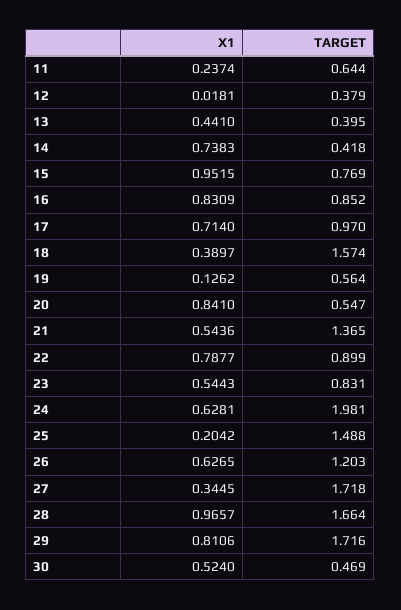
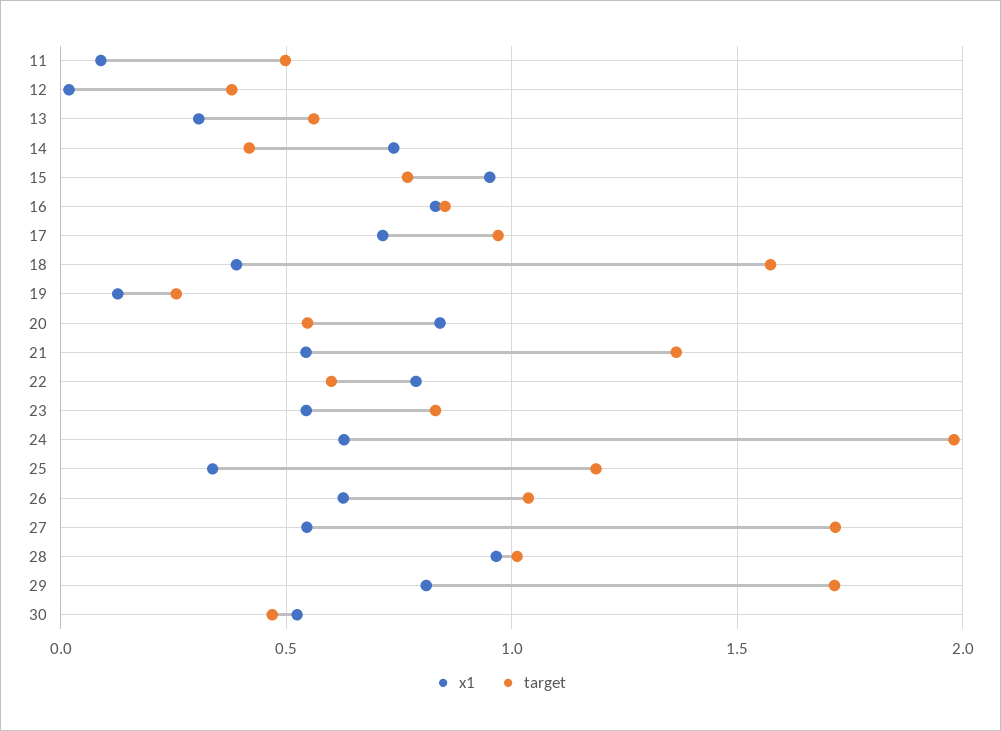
X1, 11: 0.2374 -> 0.1
TARGET, 11: 0.644 -> 0.5
X1, 13: 0.441 -> 0.3
TARGET, 13: 0.395 -> 0.55
TARGET, 19: 0.564 -> 0.25
TARGET, 22: 0.899 -> 0.6
X1, 25: 0.2042 -> 0.35
TARGET, 25: 1.488 -> 1.2
TARGET, 26: 1.203 -> 1.05
X1, 27: 0.3445 -> 0.55
TARGET, 28: 1.664 -> 1

